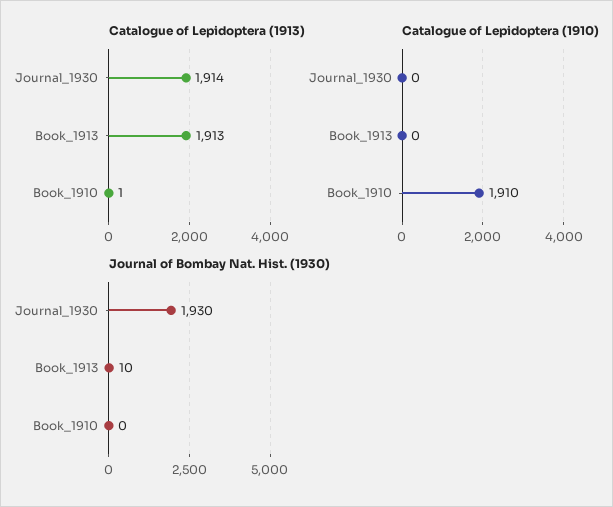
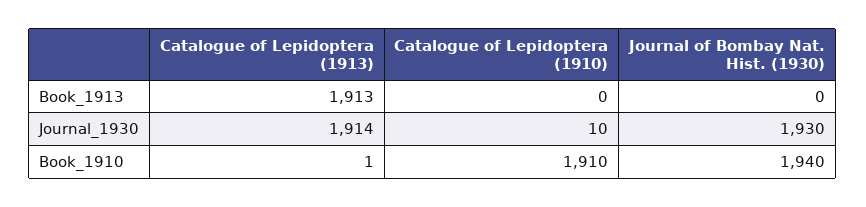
Catalogue of Lepidoptera (1910), Journal_1930: 0 -> 10
Journal of Bombay Nat. Hist. (1930), Book_1913: 10 -> 0
Journal of Bombay Nat. Hist. (1930), Book_1910: 0 -> 1940

